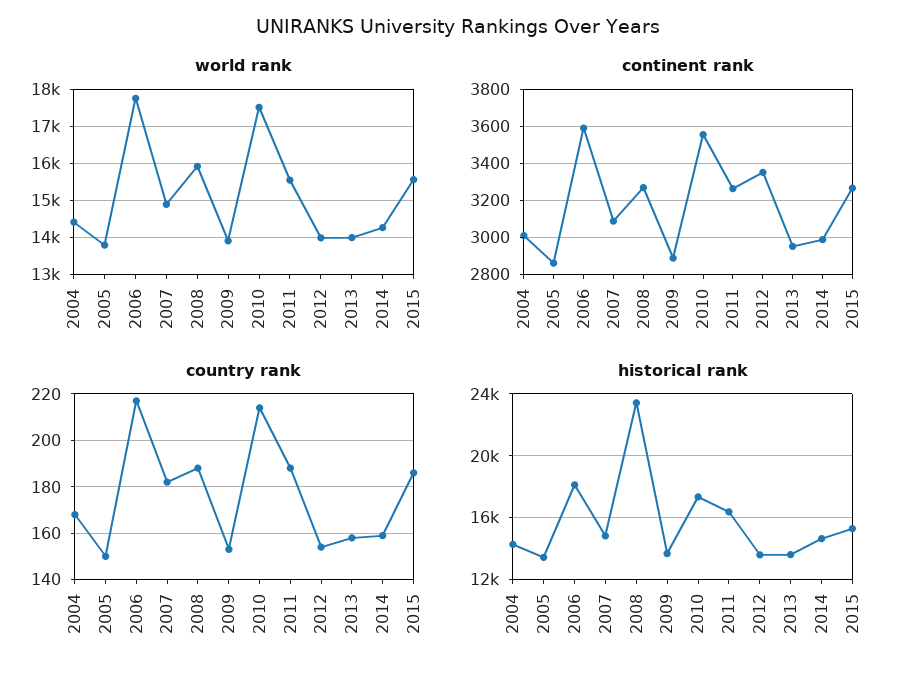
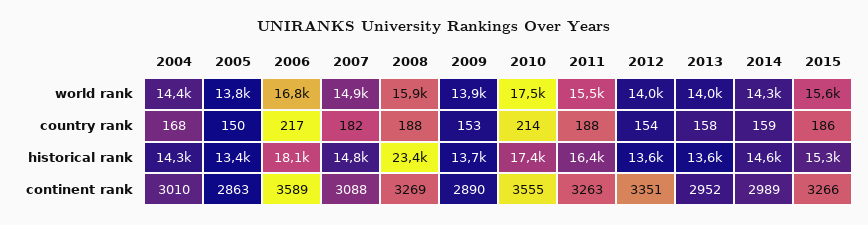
world rank, 2006: 17800 -> 16800

